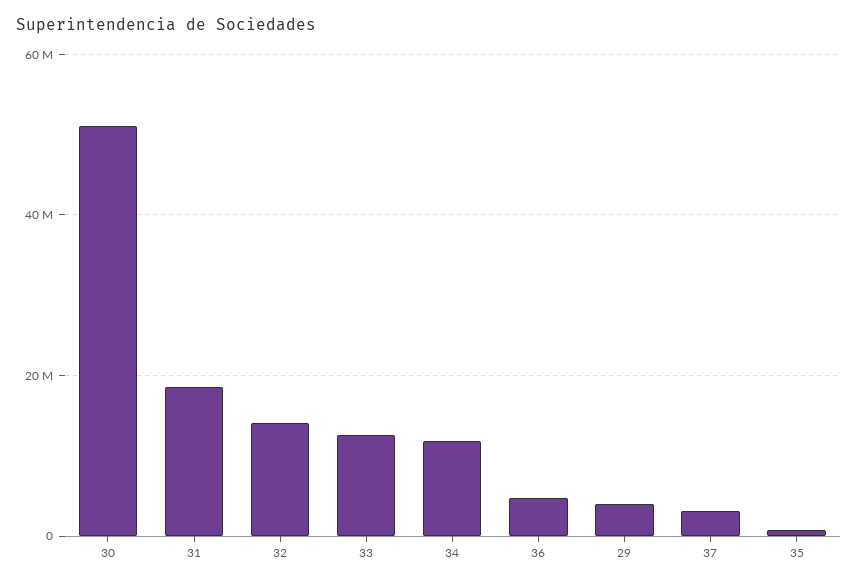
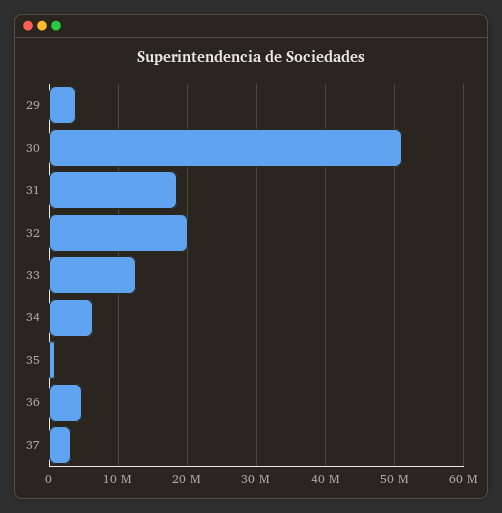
32: 14000000 -> 20000000
34: 12000000 -> 6000000

